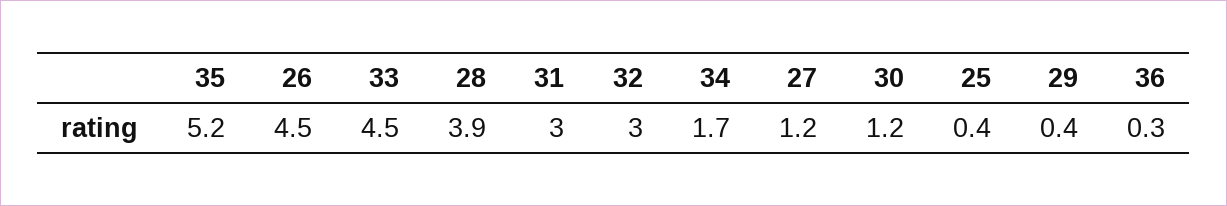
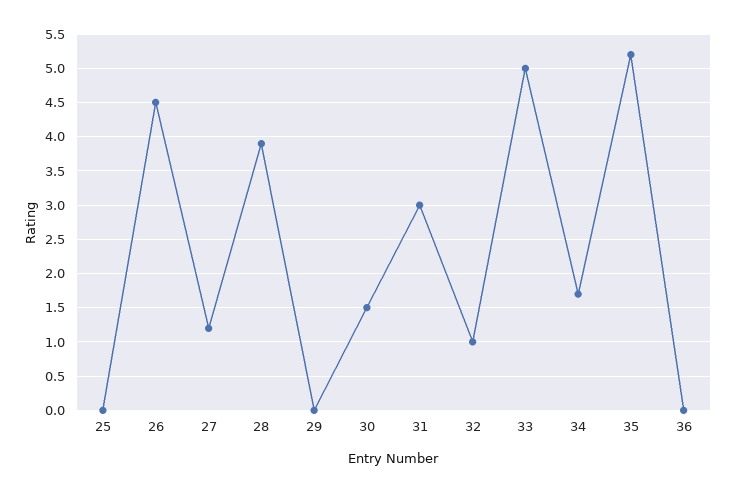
33: 4.5 -> 5
32: 3 -> 1
30: 1.2 -> 1.5
25: 0.4 -> 0
29: 0.4 -> 0
36: 0.3 -> 0

